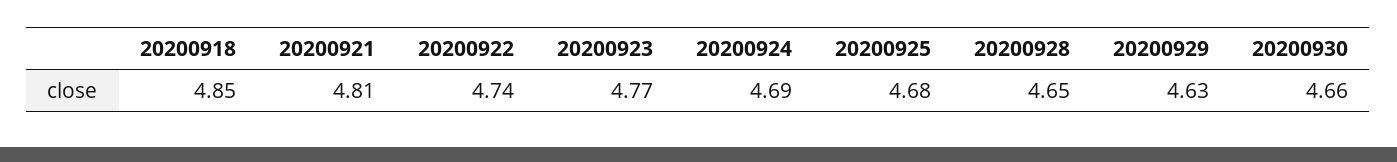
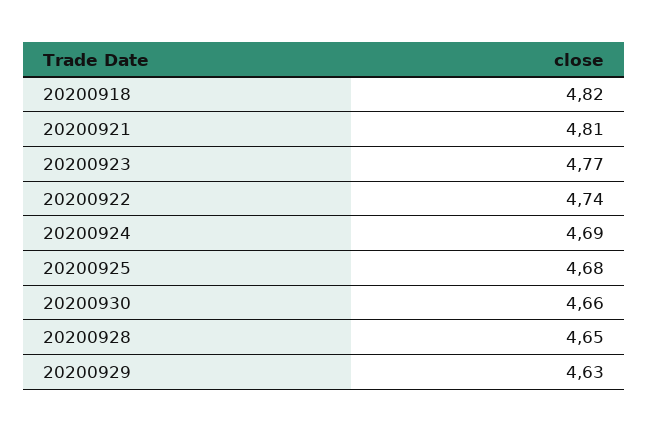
20200918: 4.85 -> 4.82

